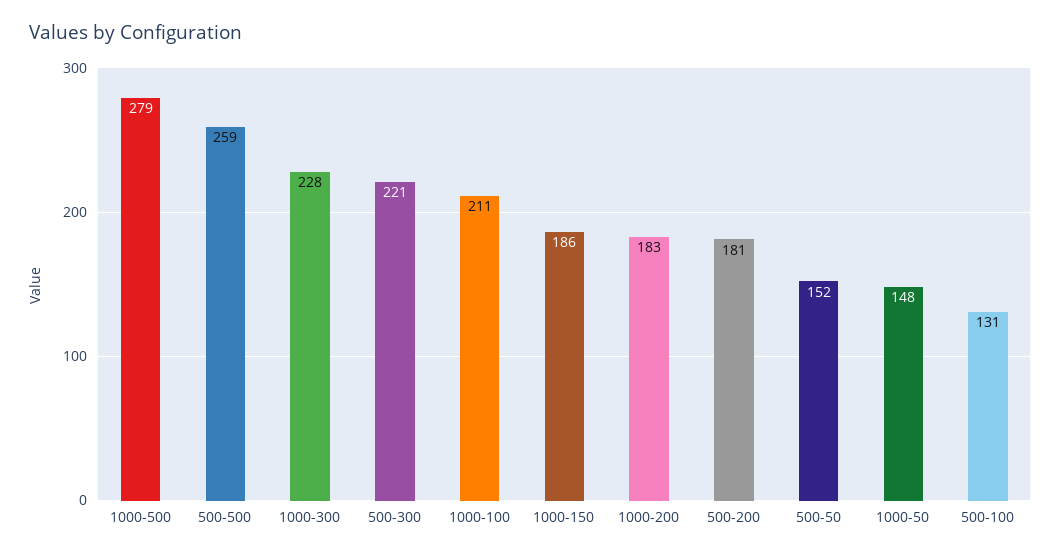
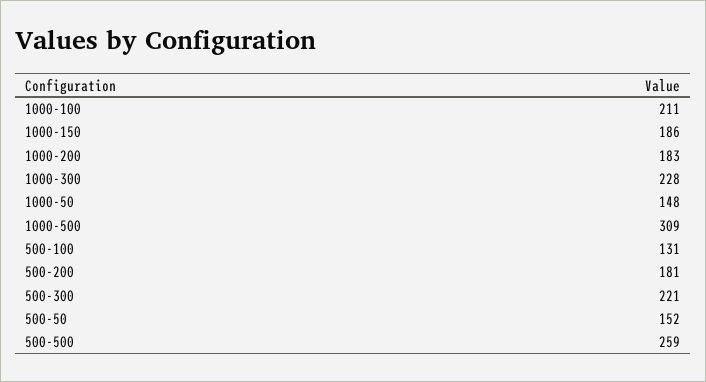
1000-500: 279 -> 309

